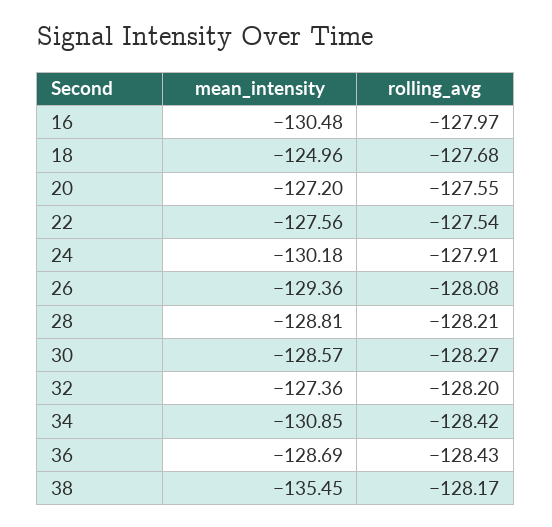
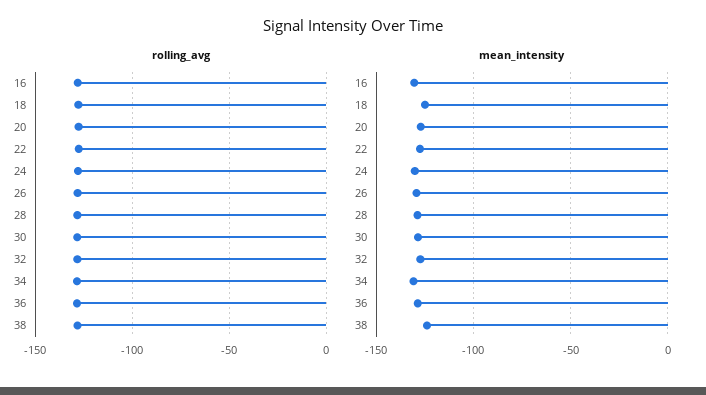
mean_intensity, 38: -135.45 -> -125

